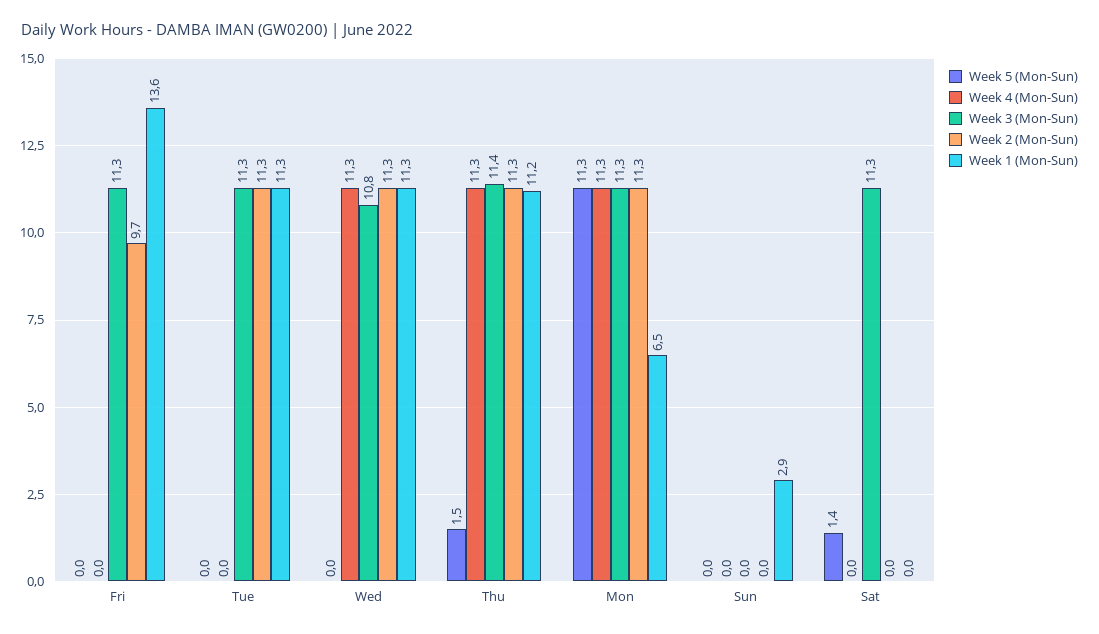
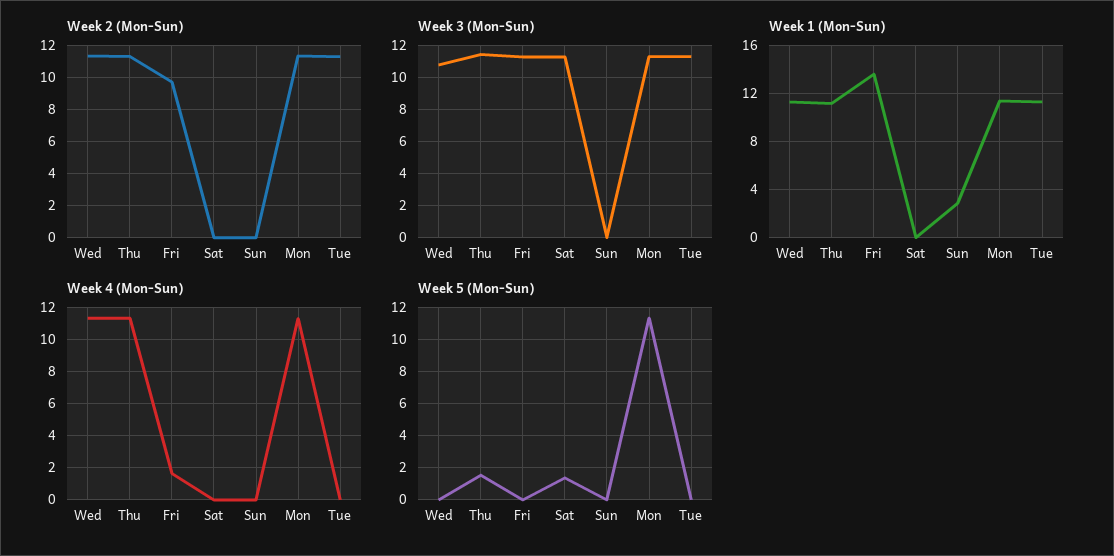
Week 4 (Mon-Sun), Fri: 0 -> 1.5
Week 1 (Mon-Sun), Mon: 6.5 -> 11.5

